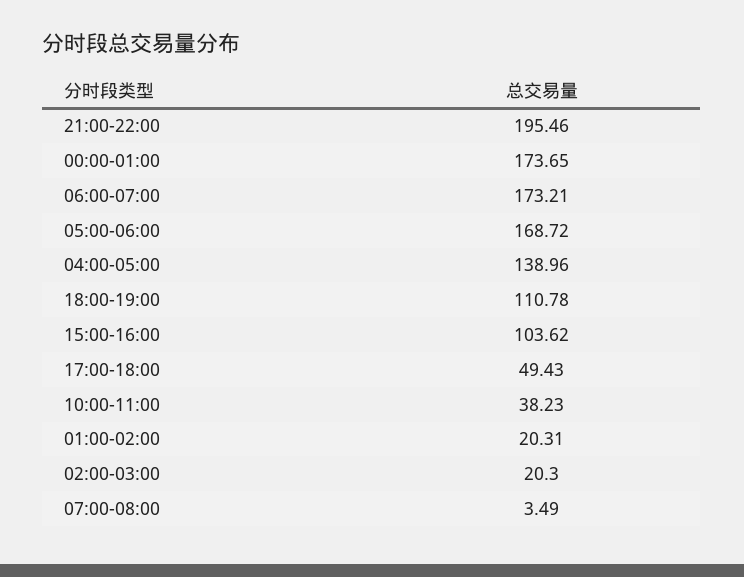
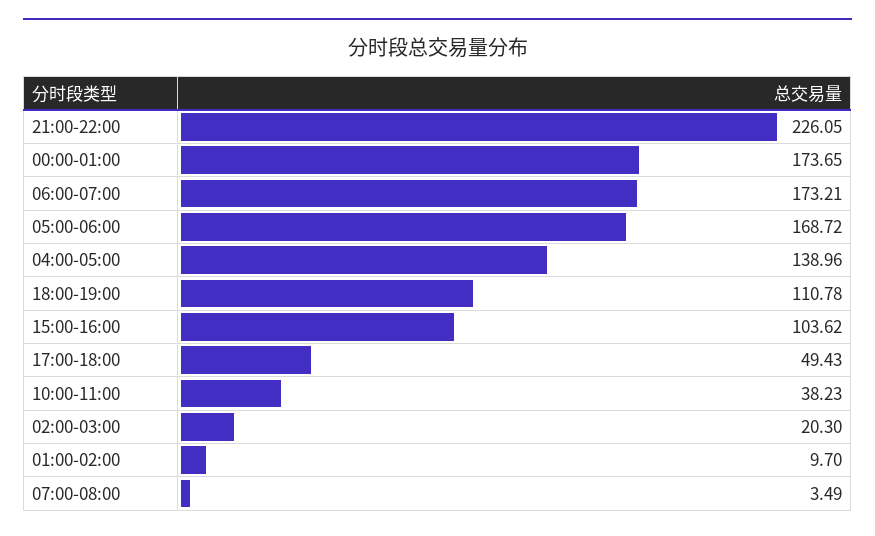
21:00-22:00: 195.46 -> 226.05
01:00-02:00: 20.31 -> 9.7

